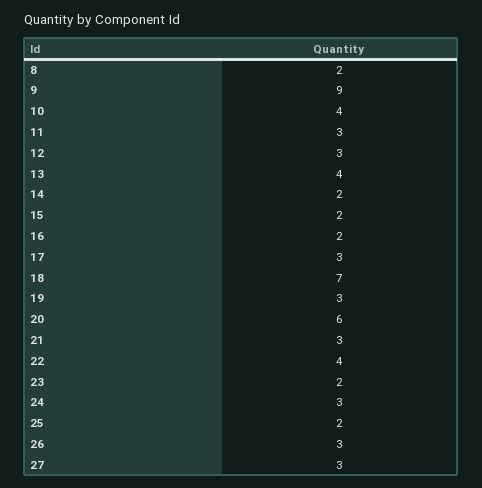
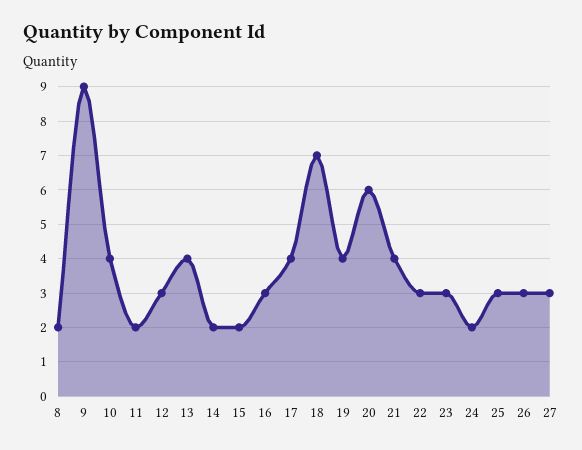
11: 3 -> 2
16: 2 -> 3
17: 3 -> 4
19: 3 -> 4
21: 3 -> 4
22: 4 -> 3
23: 2 -> 3
24: 3 -> 2
25: 2 -> 3

